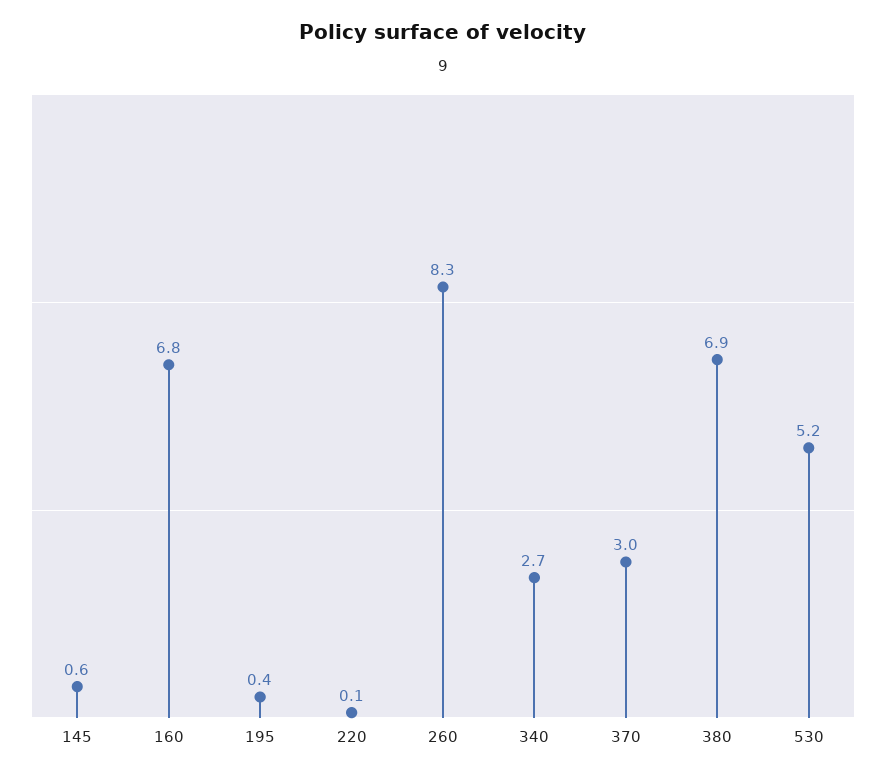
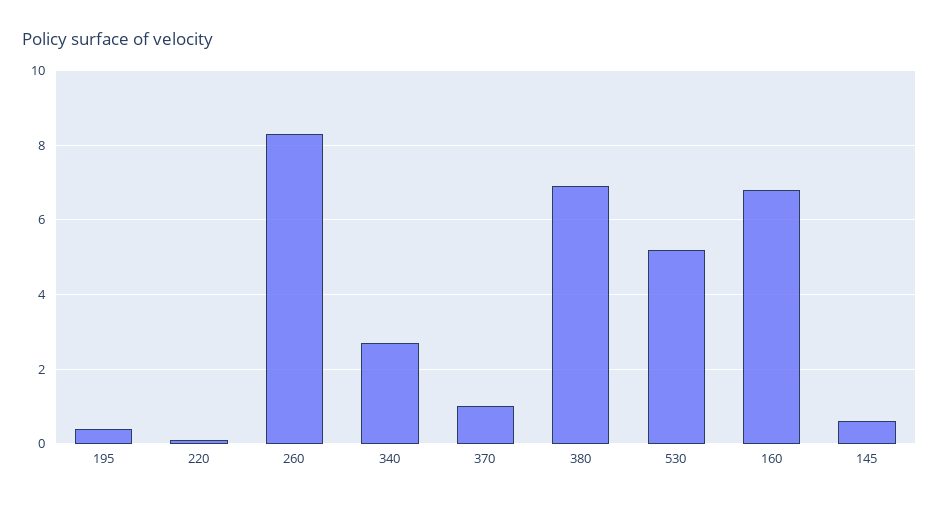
370: 3 -> 1

